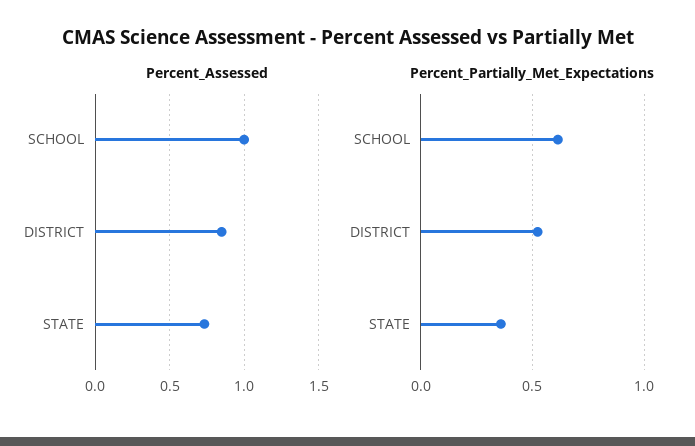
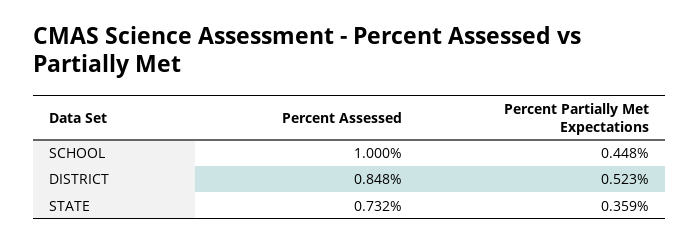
Percent_Partially_Met_Expectations, SCHOOL: 0.6 -> 0.448

